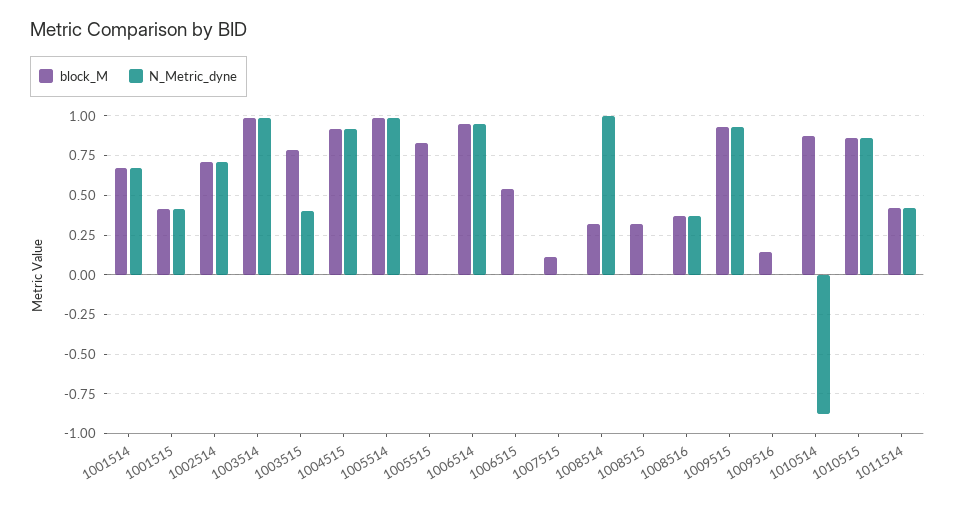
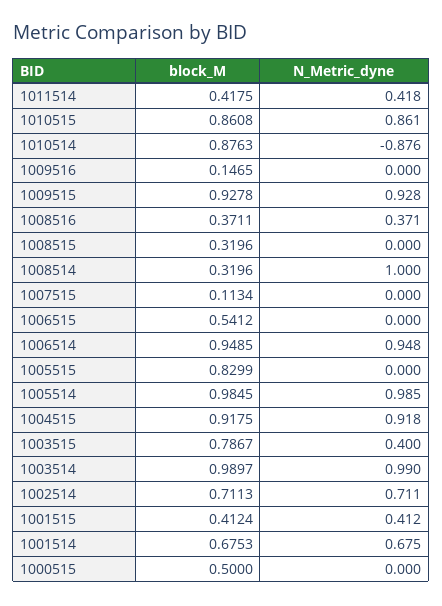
block_M, 1000515: none -> 0.5
N_Metric_dyne, 1000515: none -> 0

